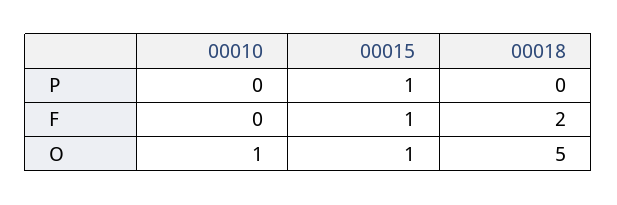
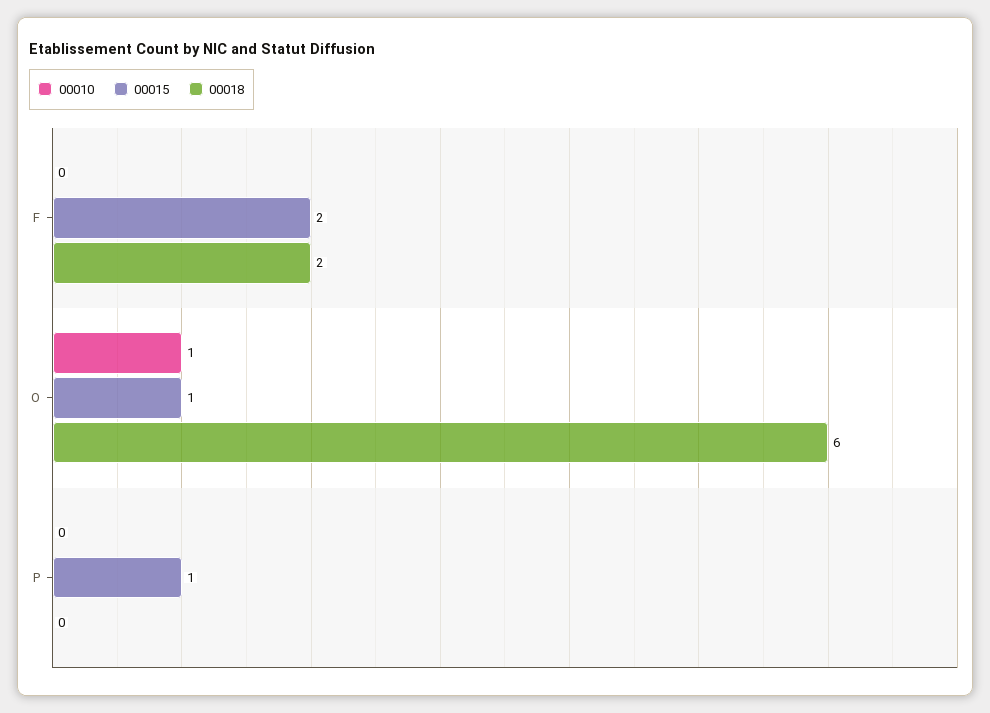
00015, F: 1 -> 2
00018, O: 5 -> 6

